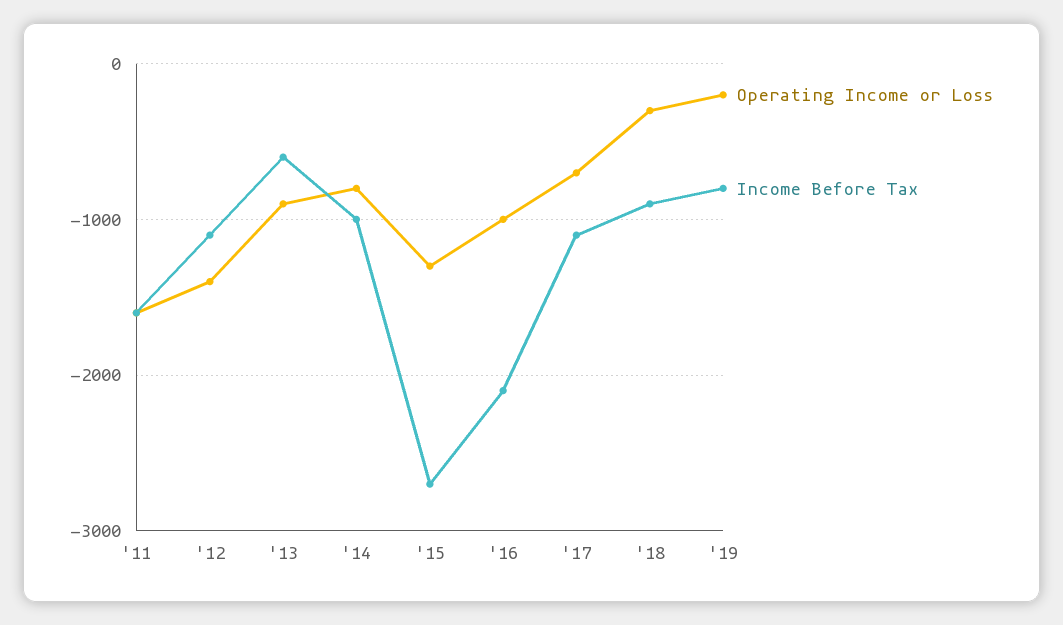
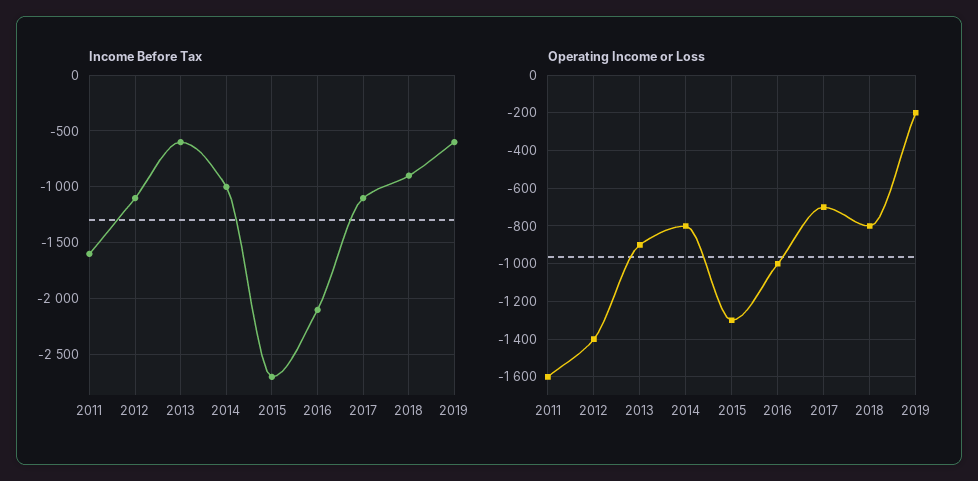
Operating Income or Loss, '18: -300 -> -800
Income Before Tax, '19: -800 -> -600

